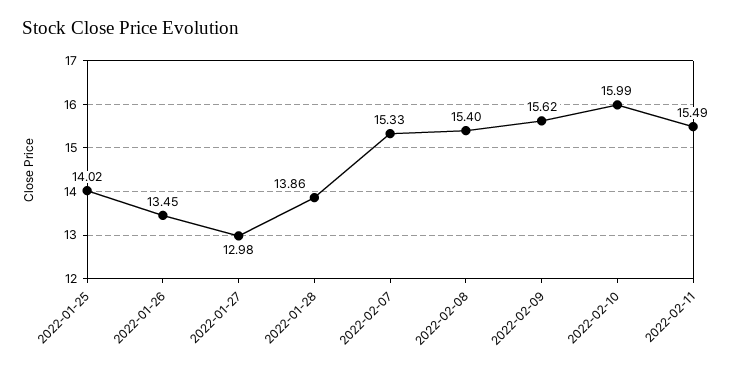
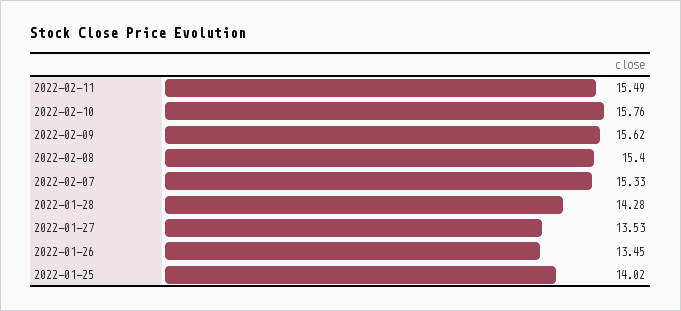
2022-01-27: 12.98 -> 13.53
2022-01-28: 13.86 -> 14.28
2022-02-10: 15.99 -> 15.76

